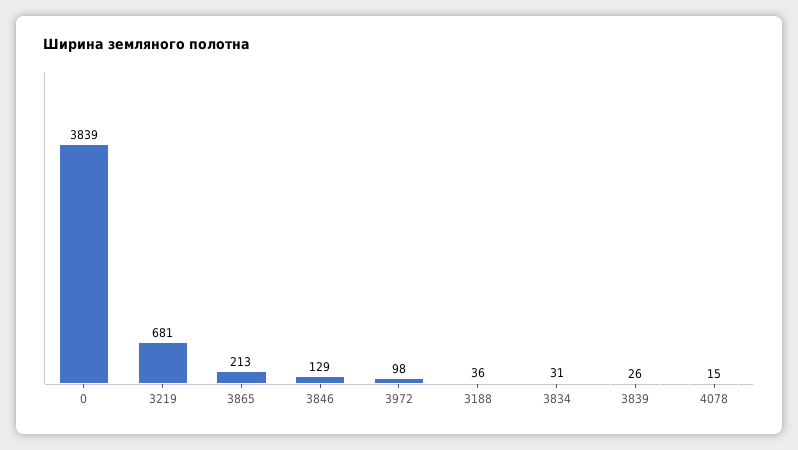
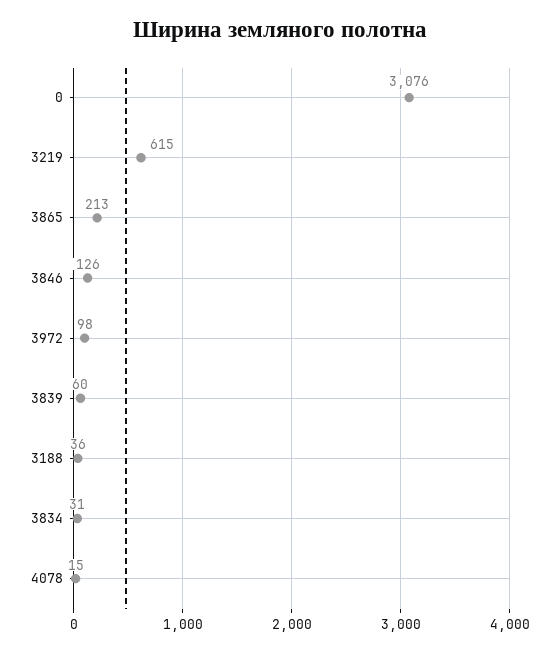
0: 3839 -> 3076
3219: 681 -> 615
3846: 129 -> 126
3839: 26 -> 60

